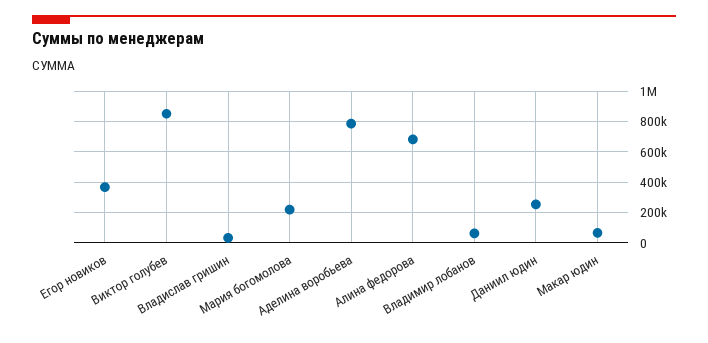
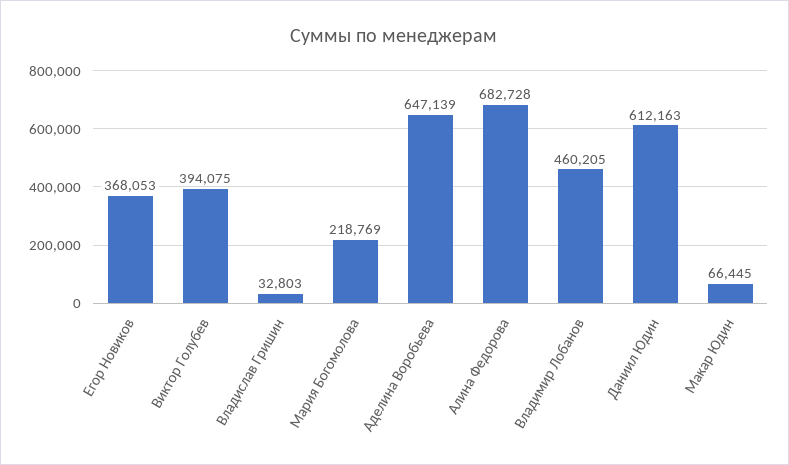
Виктор голубев: 850000 -> 394075
Аделина воробьевa: 800000 -> 647139
Владимир лобанов: 50000 -> 460205
Даниил юдин: 250000 -> 612163

